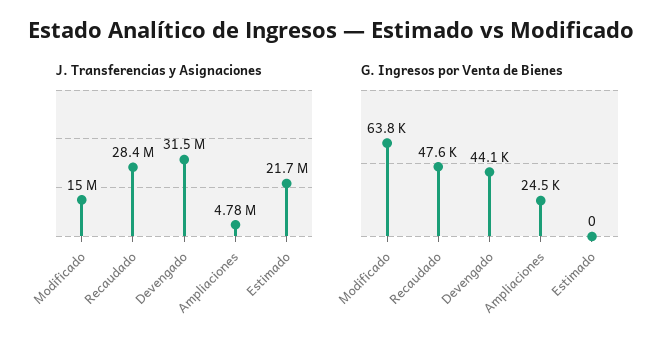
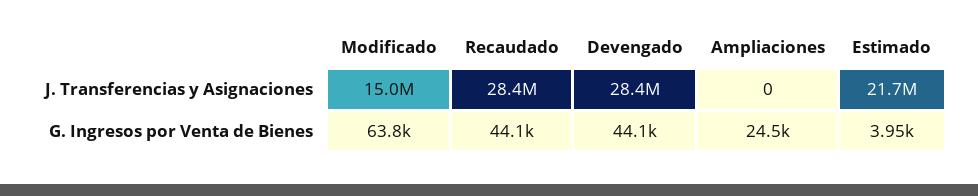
J. Transferencias y Asignaciones, Devengado: 31500000 -> 28400000
J. Transferencias y Asignaciones, Ampliaciones: 4780000 -> 0
G. Ingresos por Venta de Bienes, Recaudado: 47600 -> 44100
G. Ingresos por Venta de Bienes, Estimado: 0 -> 3950

